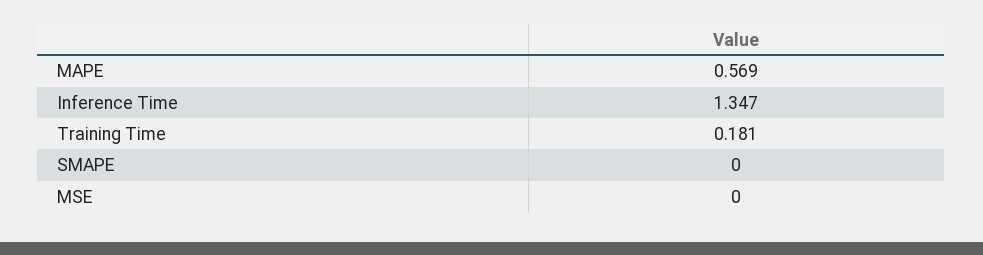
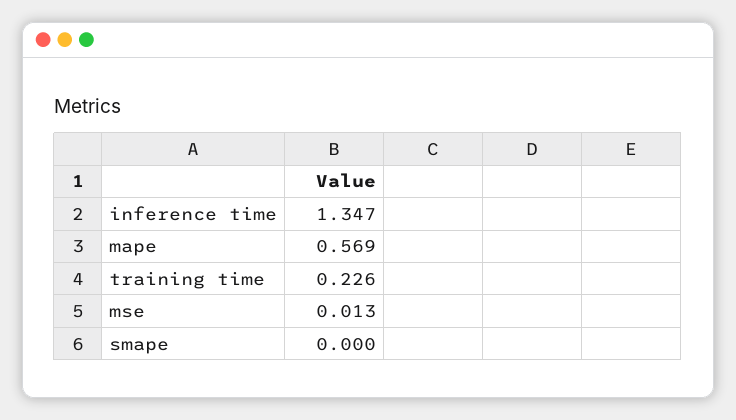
Training Time: 0.181 -> 0.226
MSE: 0 -> 0.013

